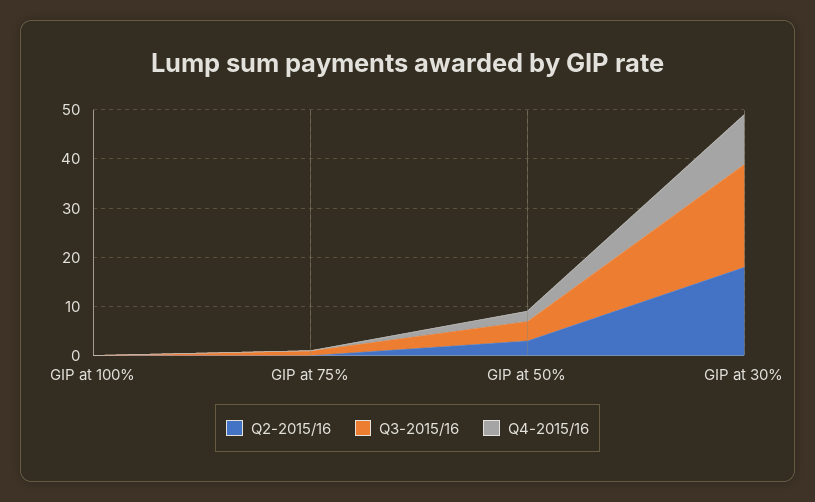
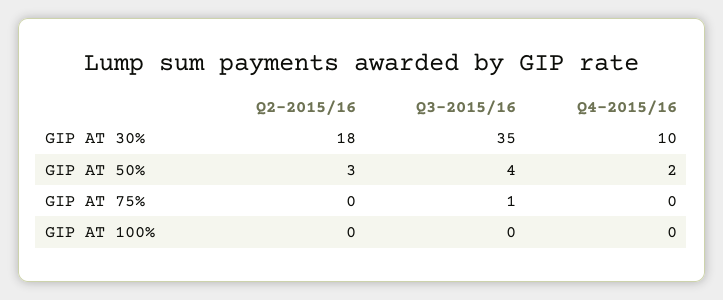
Q3-2015/16, GIP at 30%: 20 -> 35

